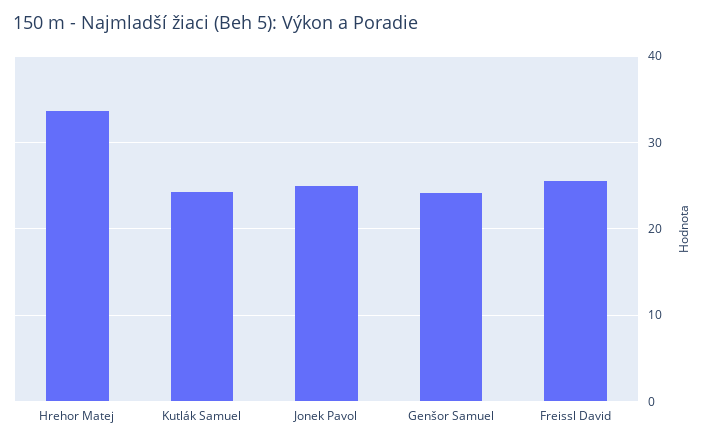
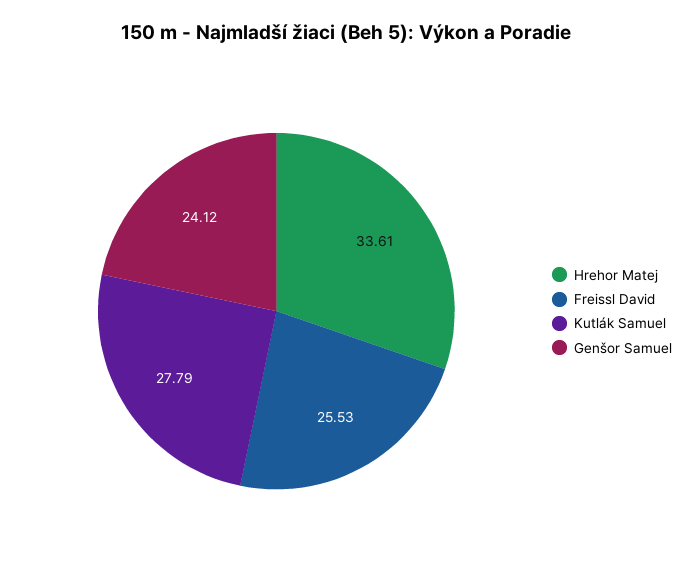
Kutlák Samuel: 24 -> 27.79
Jonek Pavol: 25 -> none

